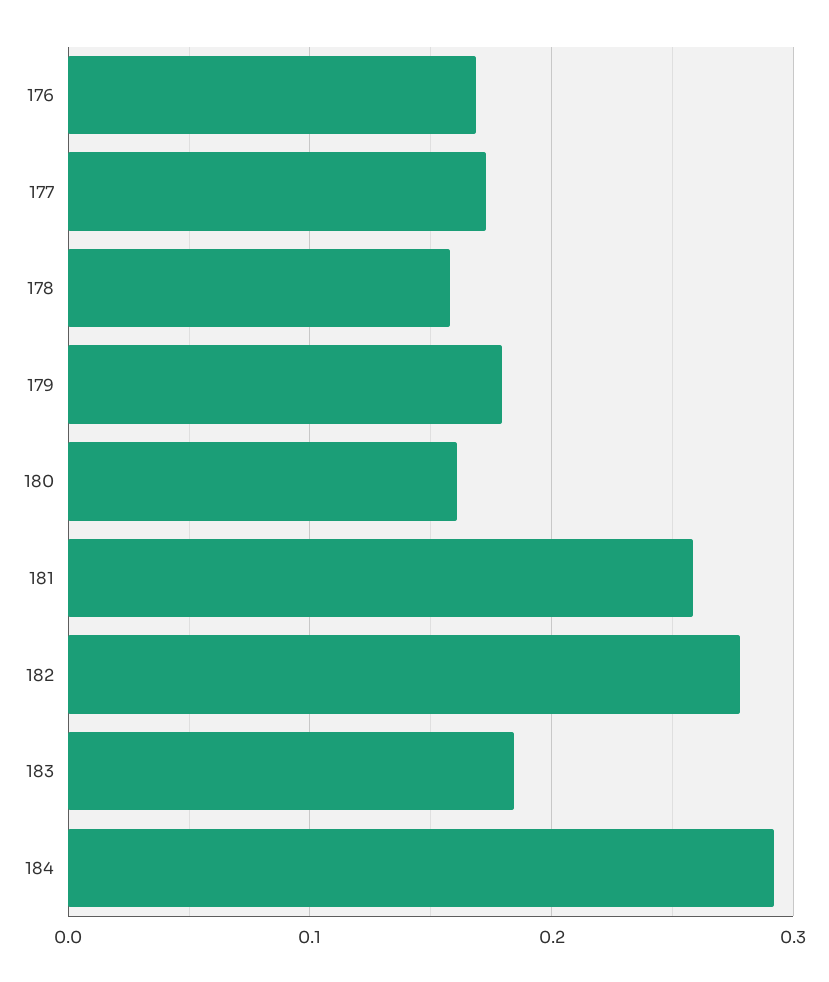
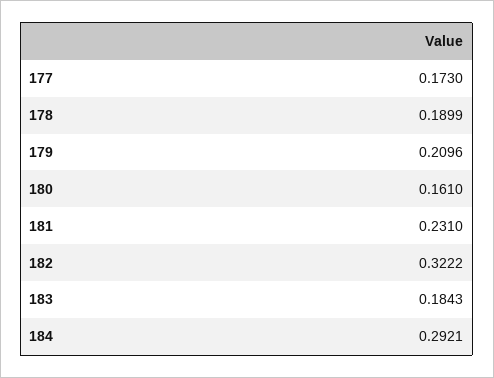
176: 0.17 -> none
178: 0.16 -> 0.1899
179: 0.18 -> 0.2096
181: 0.26 -> 0.231
182: 0.28 -> 0.3222

